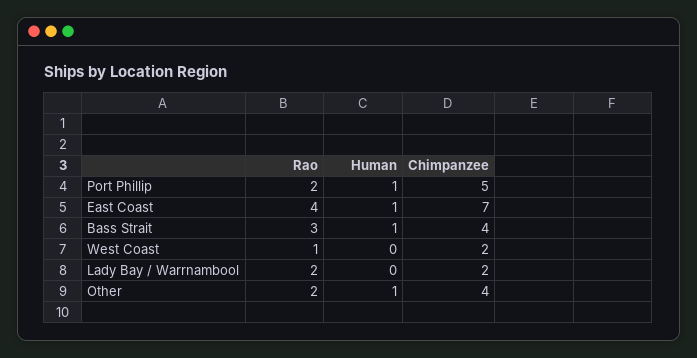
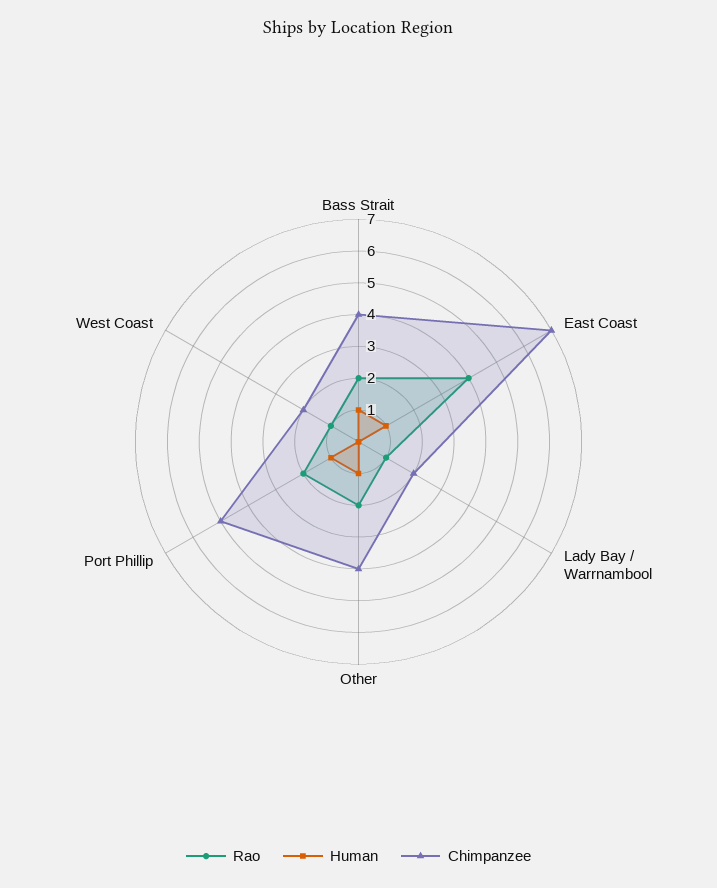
Rao, Bass Strait: 3 -> 2
Rao, Lady Bay / Warrnambool: 2 -> 1

